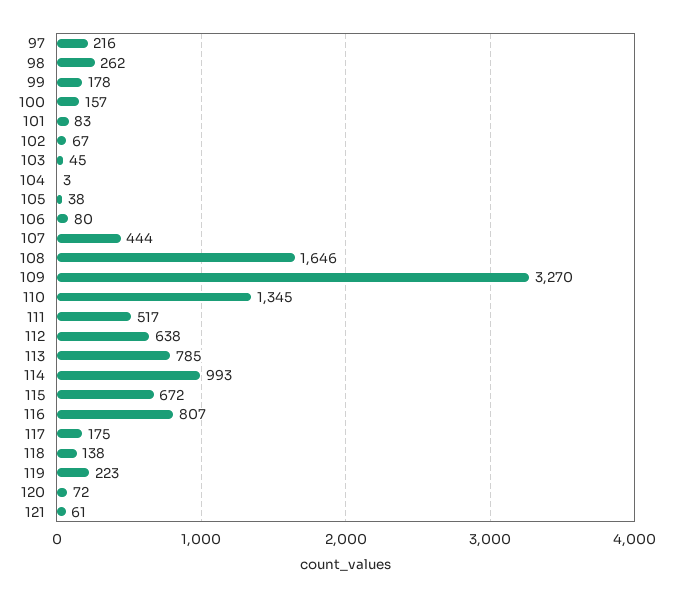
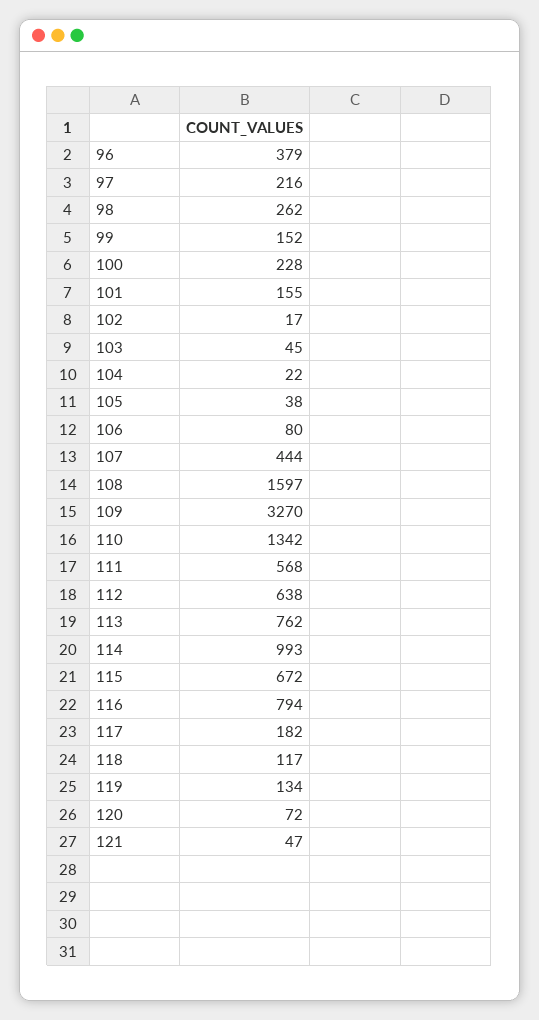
99: 178 -> 152
100: 157 -> 228
101: 83 -> 155
102: 67 -> 17
104: 3 -> 22
108: 1646 -> 1597
110: 1345 -> 1342
111: 517 -> 568
113: 785 -> 762
116: 807 -> 794
117: 175 -> 182
118: 138 -> 117
119: 223 -> 134
121: 61 -> 47
96: none -> 379

